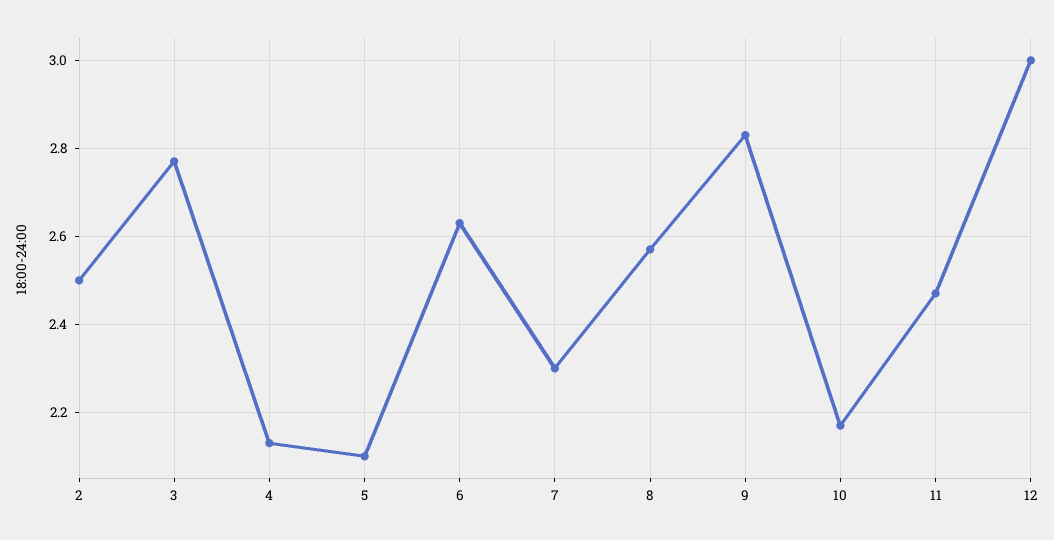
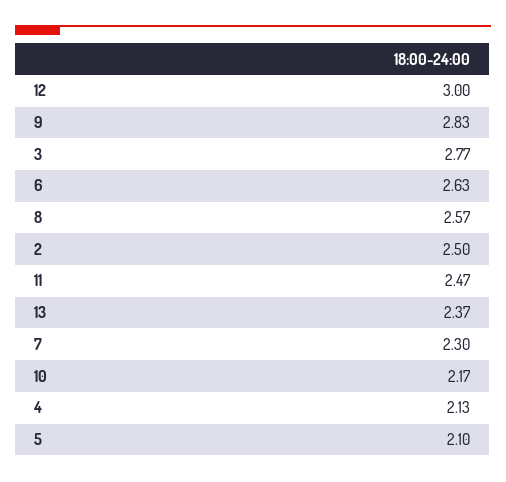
13: none -> 2.37

